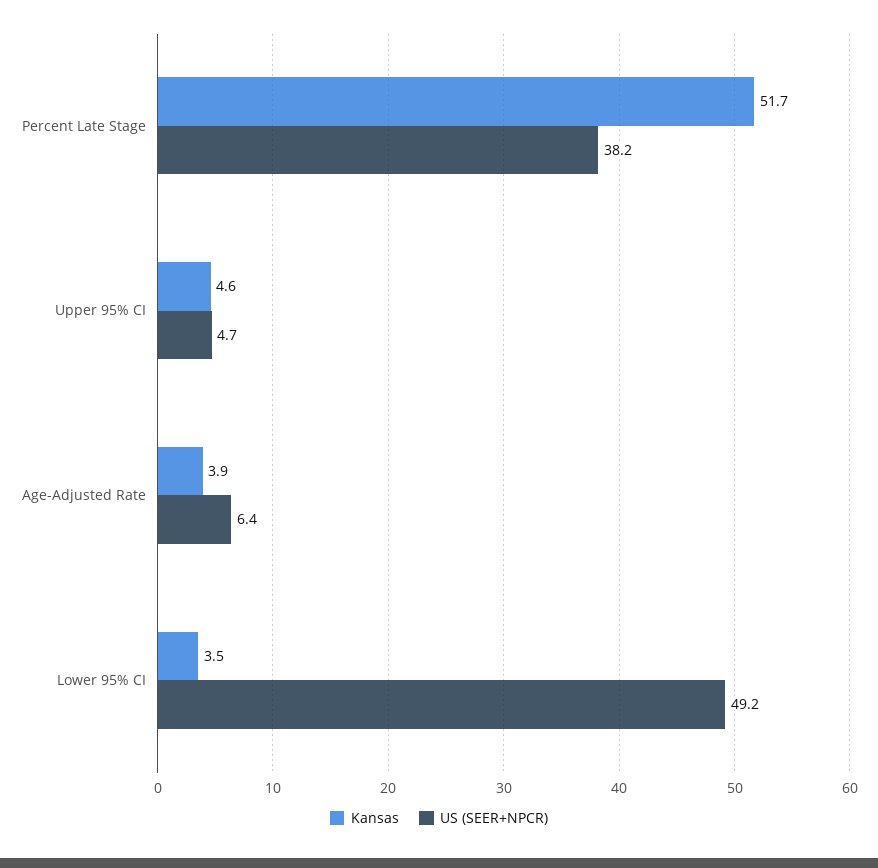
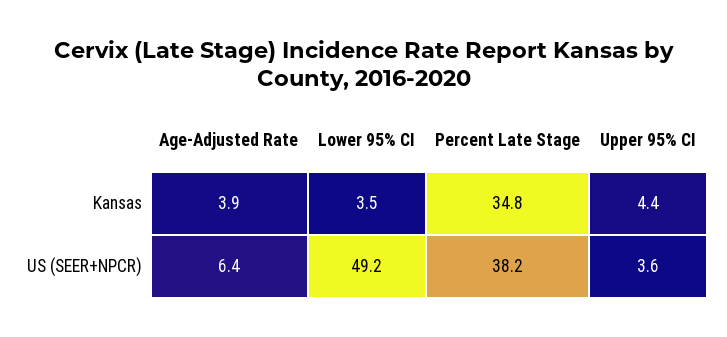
Kansas, Percent Late Stage: 51.7 -> 34.8
Kansas, Upper 95% CI: 4.6 -> 4.4
US (SEER+NPCR), Upper 95% CI: 4.7 -> 3.6

